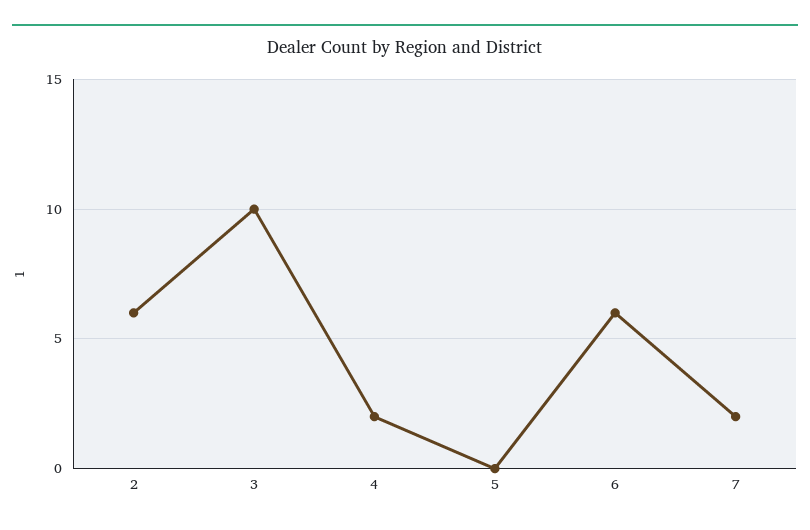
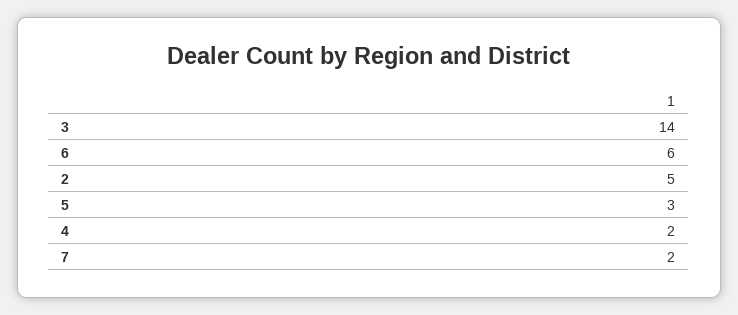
2: 6 -> 5
3: 10 -> 14
5: 0 -> 3

